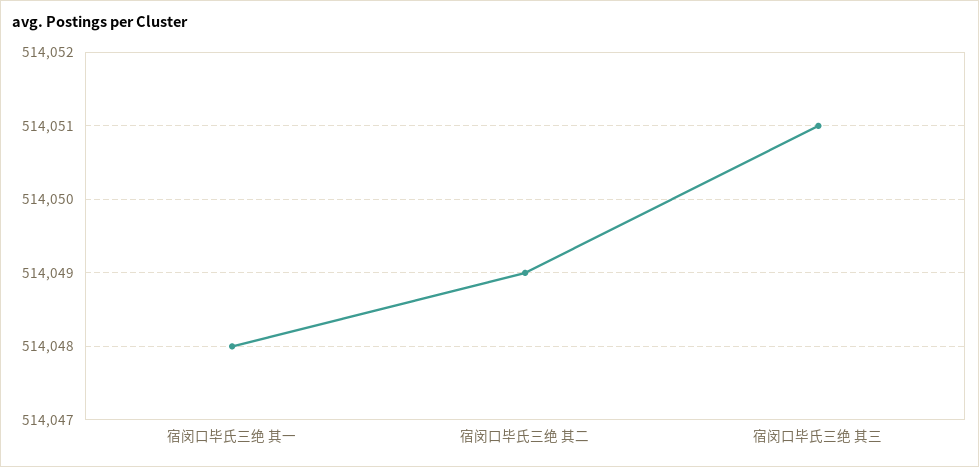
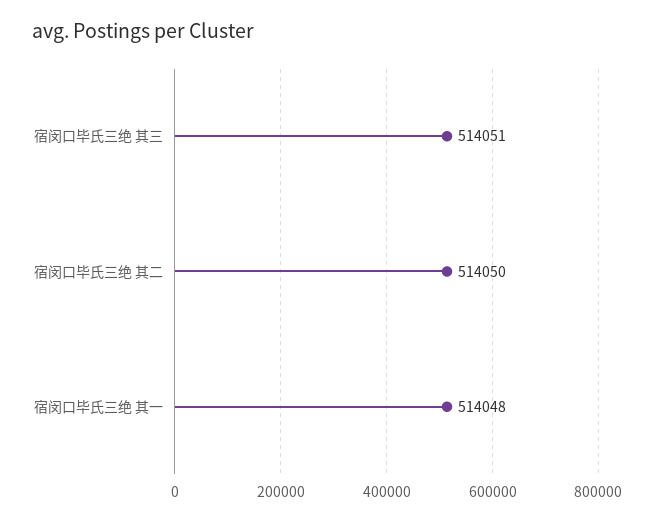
宿闵口毕氏三绝 其二: 514049 -> 514050

